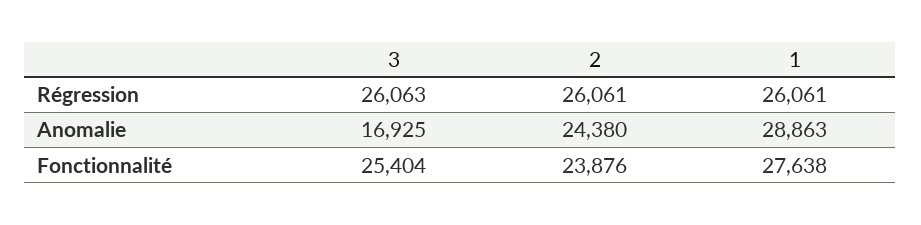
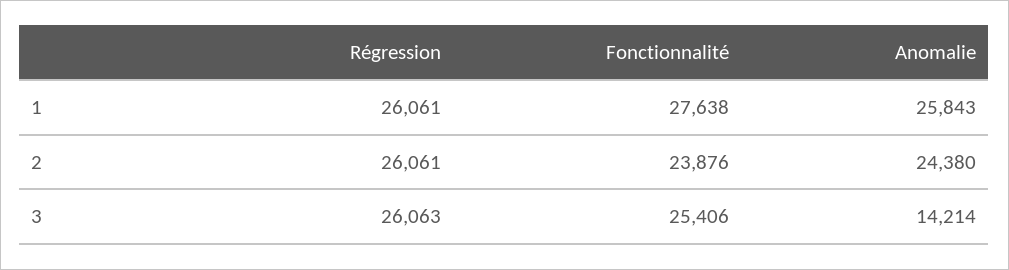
3, Anomalie: 16925 -> 14214
1, Anomalie: 28863 -> 25843
3, Fonctionnalité: 25404 -> 25406

